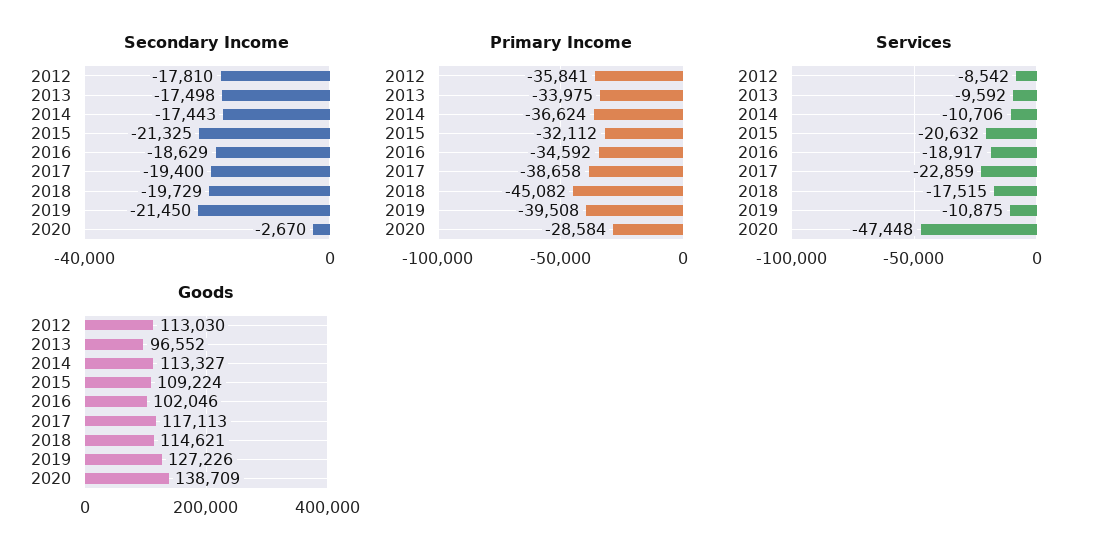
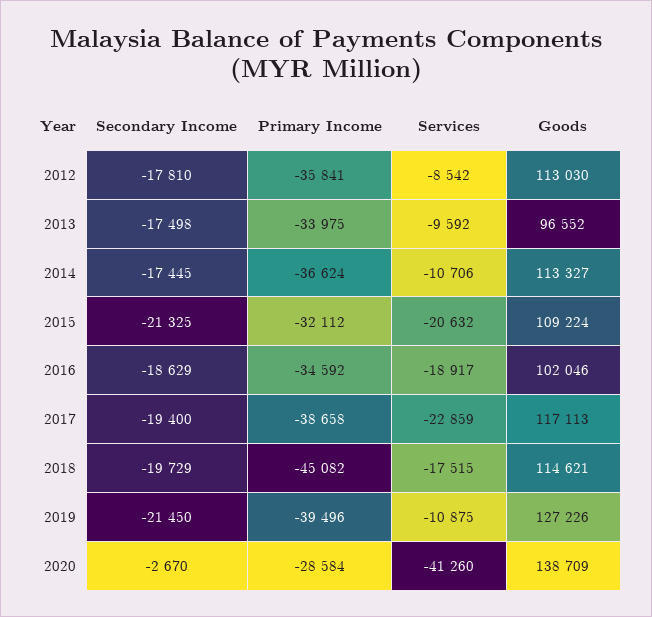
Secondary Income, 2014: -17443 -> -17445
Primary Income, 2019: -39508 -> -39496
Services, 2020: -47448 -> -41260

